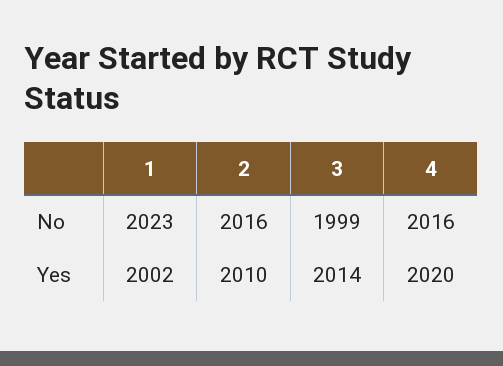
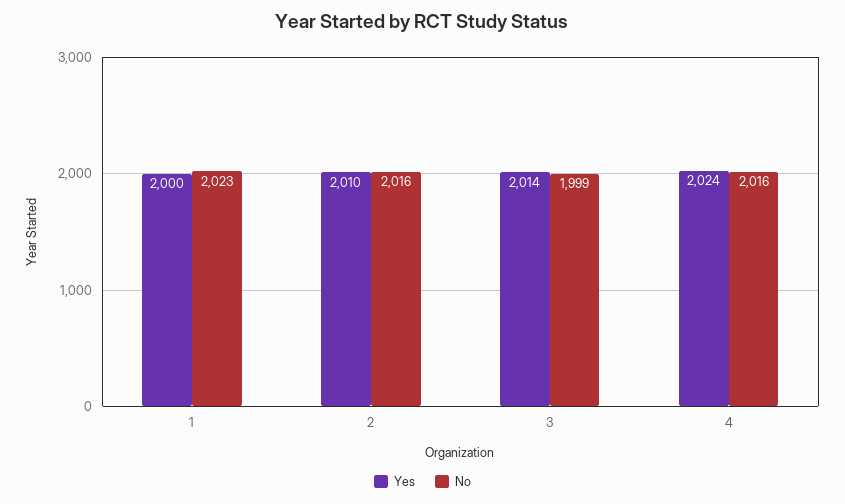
Yes, 1: 2002 -> 2000
Yes, 4: 2020 -> 2024

